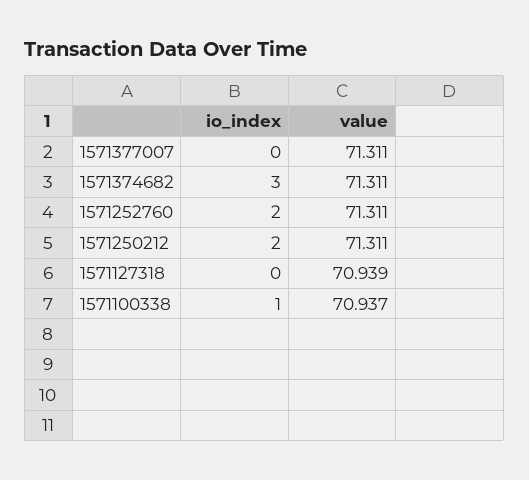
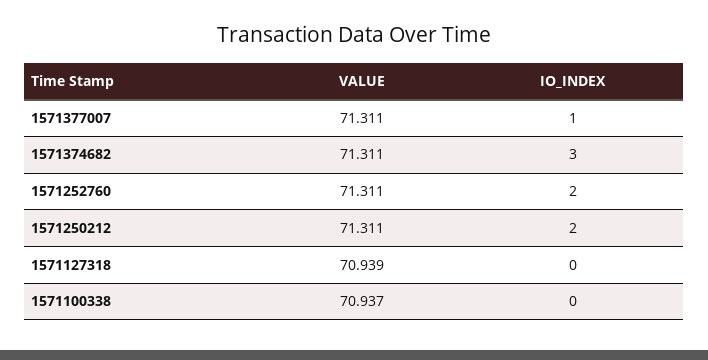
io_index, 1571377007: 0 -> 1
io_index, 1571100338: 1 -> 0

